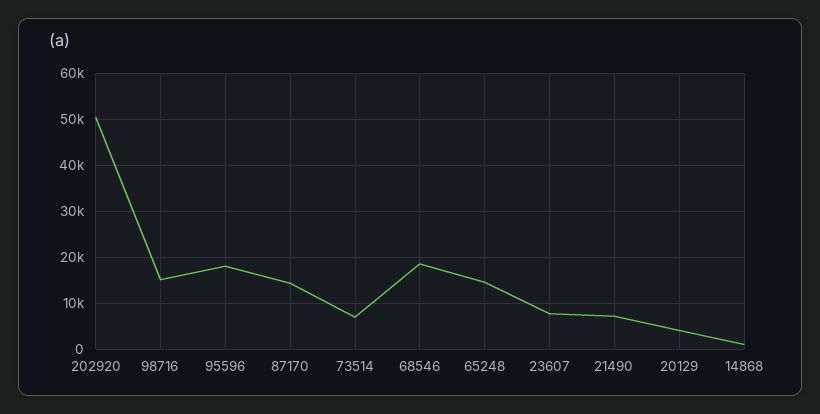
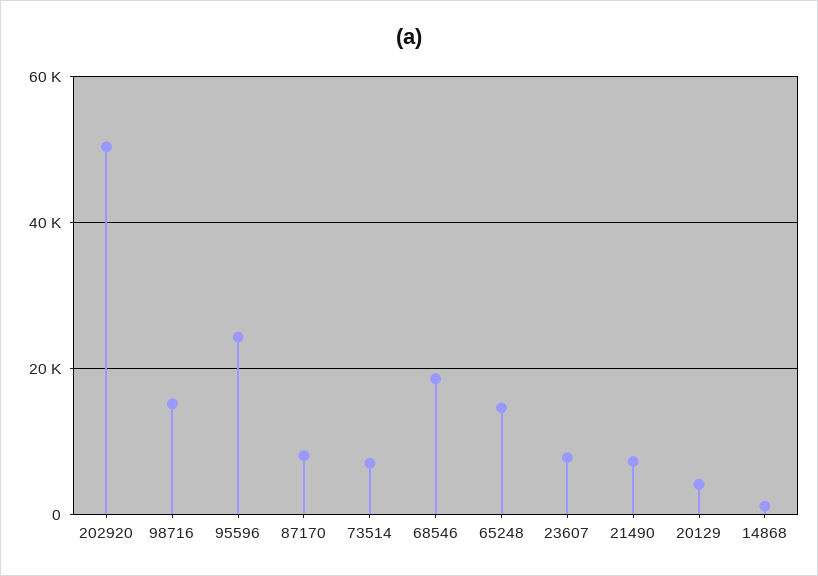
95596: 18000 -> 24000
87170: 14000 -> 8000

